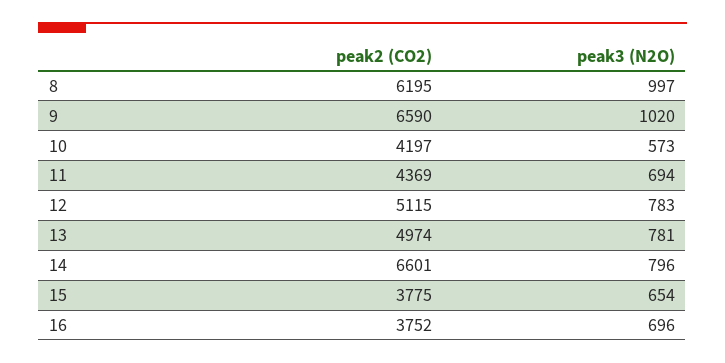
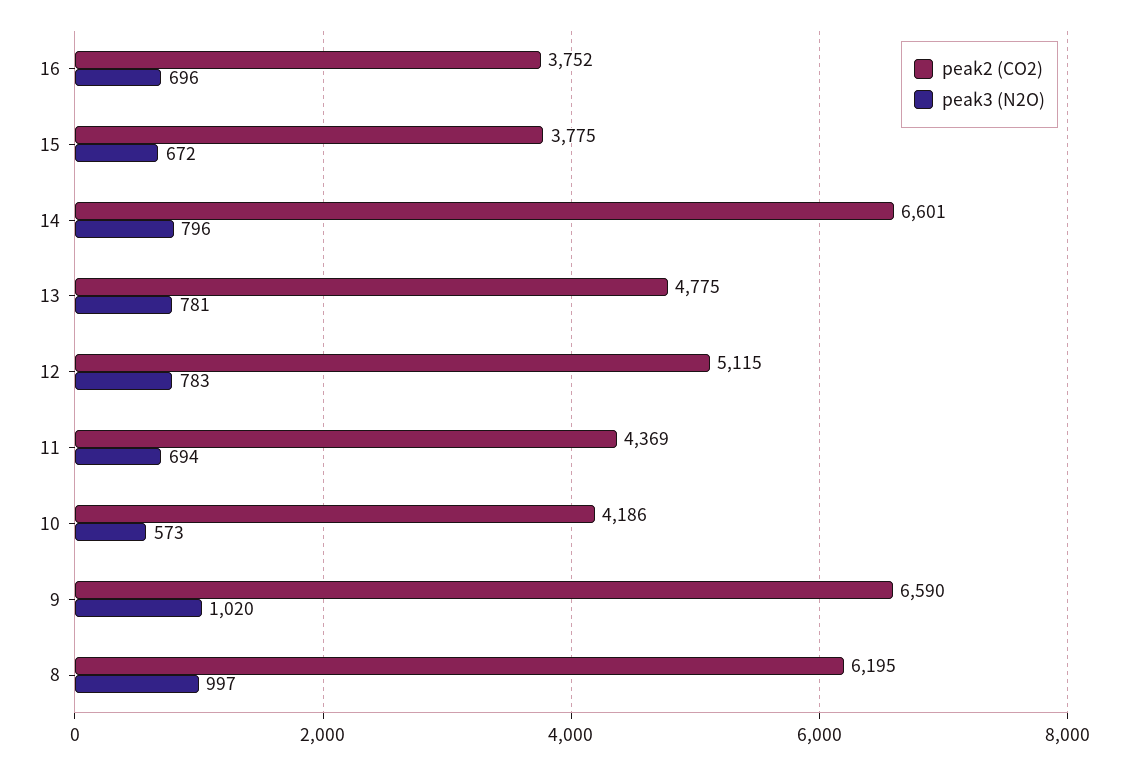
peak2 (CO2), 10: 4197 -> 4186
peak2 (CO2), 13: 4974 -> 4775
peak3 (N2O), 15: 654 -> 672

